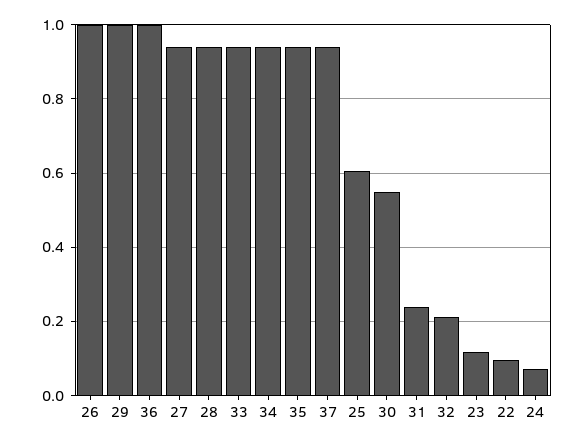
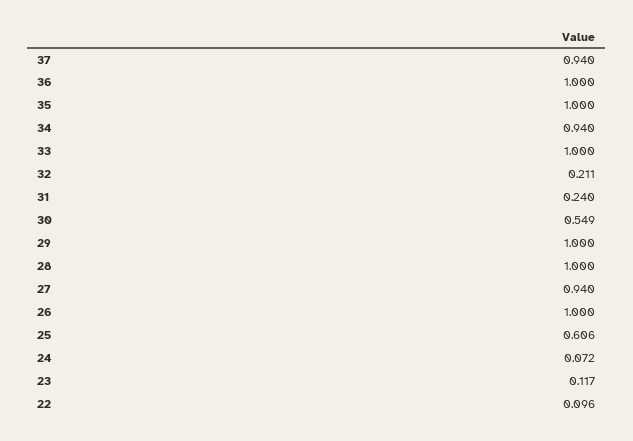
28: 0.94 -> 1
33: 0.94 -> 1
35: 0.94 -> 1

